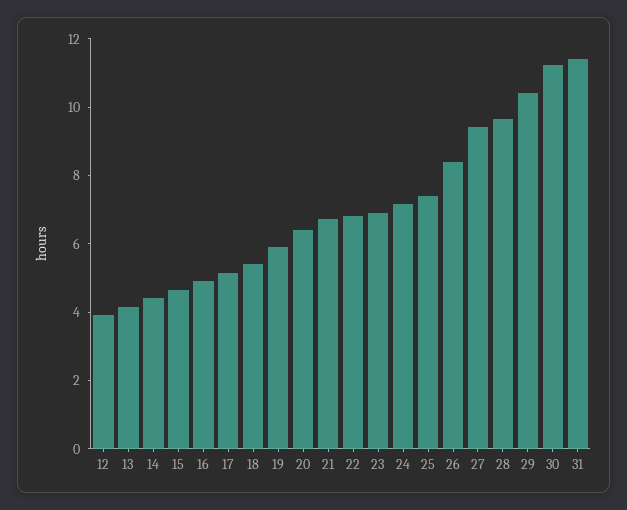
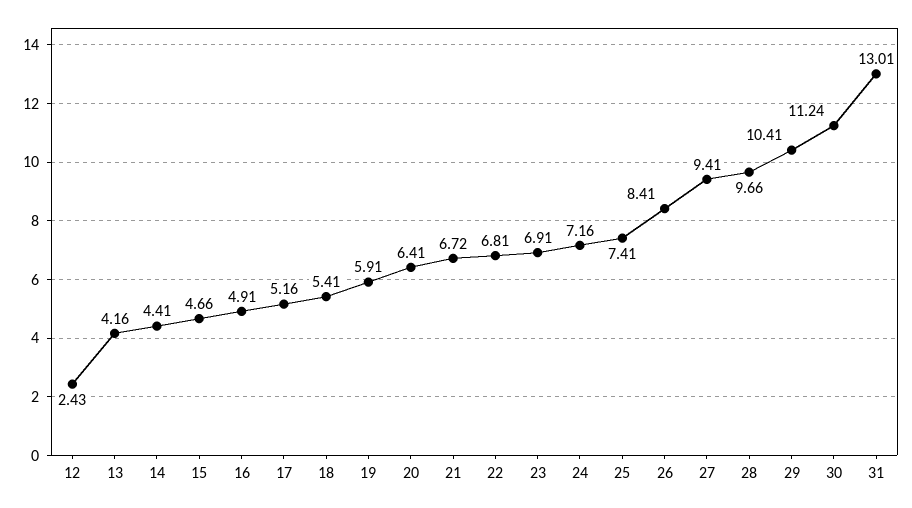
12: 4 -> 2.43
31: 11.5 -> 13.01

